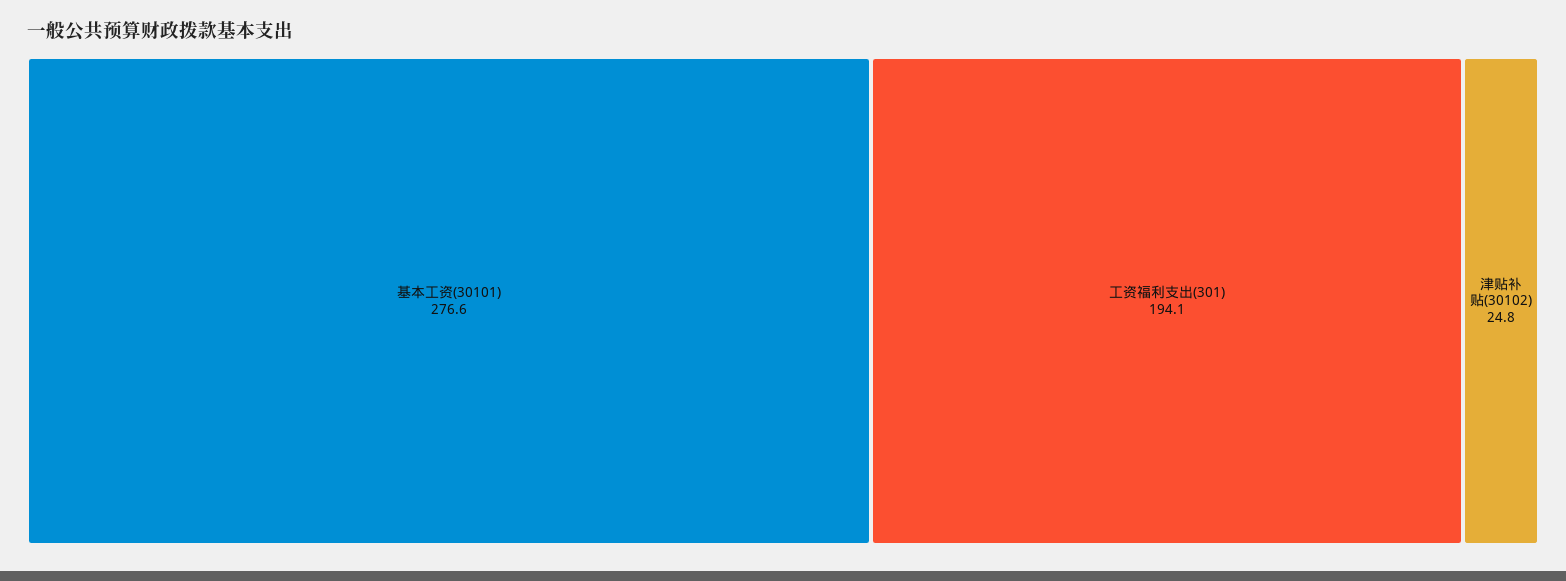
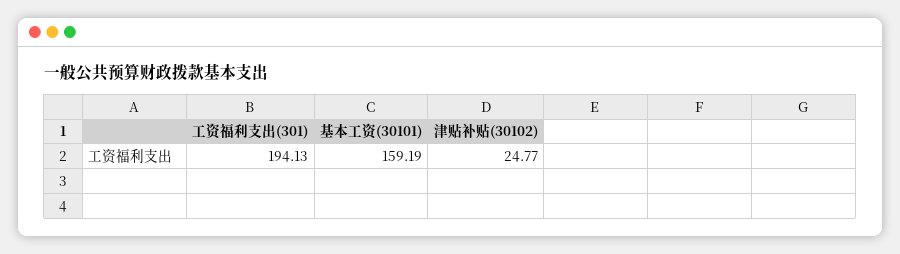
基本工资(30101): 276.6 -> 159.19

